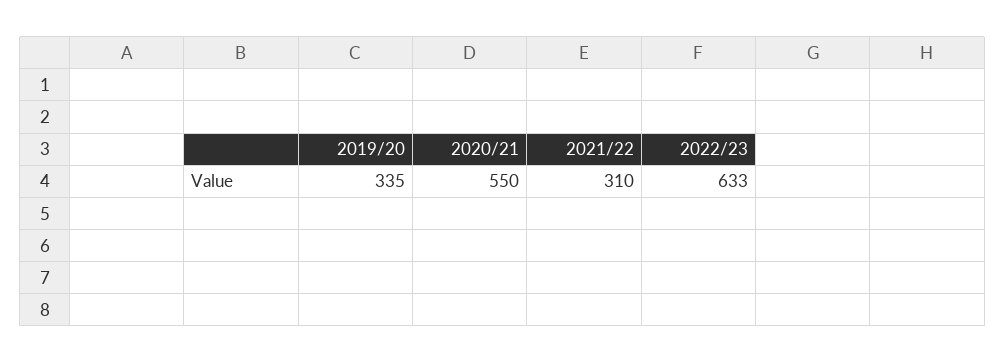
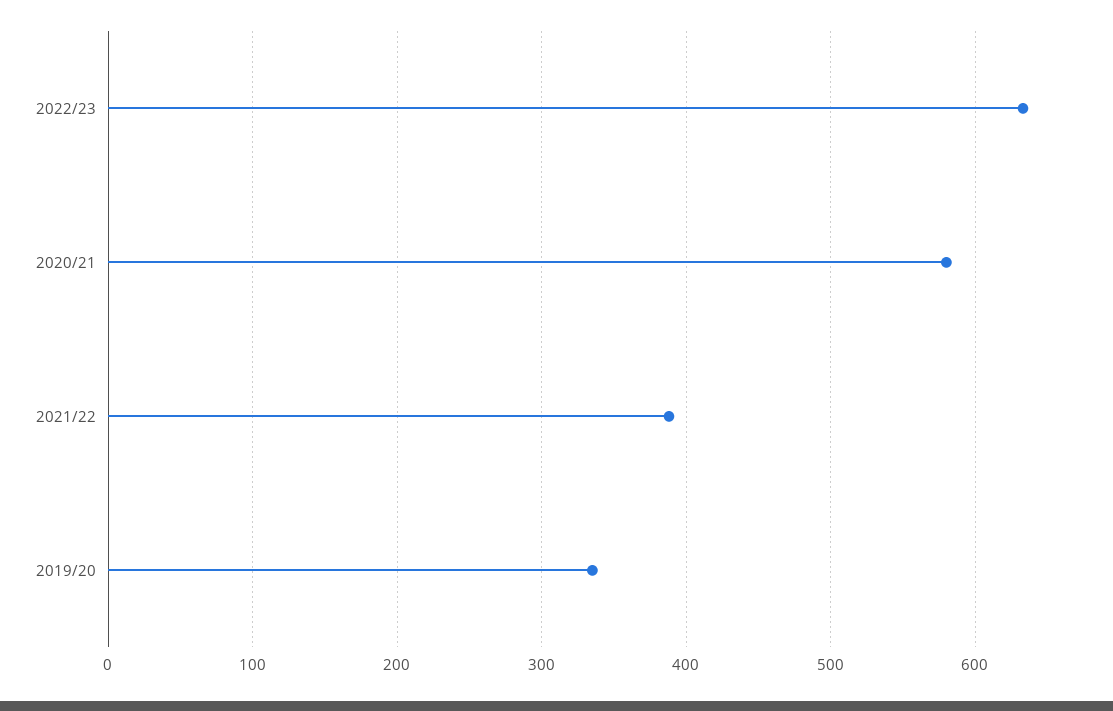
2020/21: 550 -> 580
2021/22: 310 -> 390

